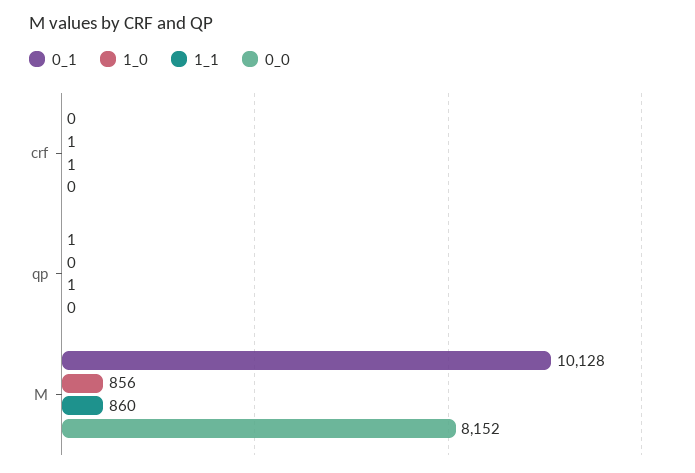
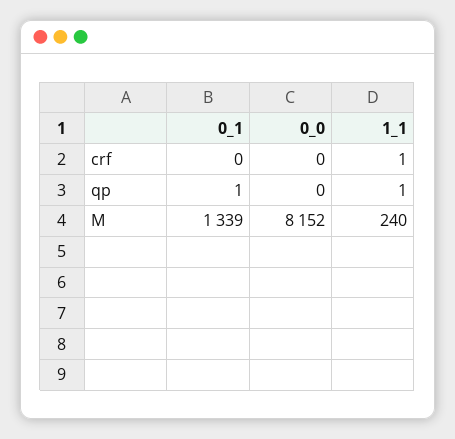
1_0, crf: 1 -> none
1_0, qp: 0 -> none
0_1, M: 10128 -> 1339
1_0, M: 856 -> none
1_1, M: 860 -> 240

